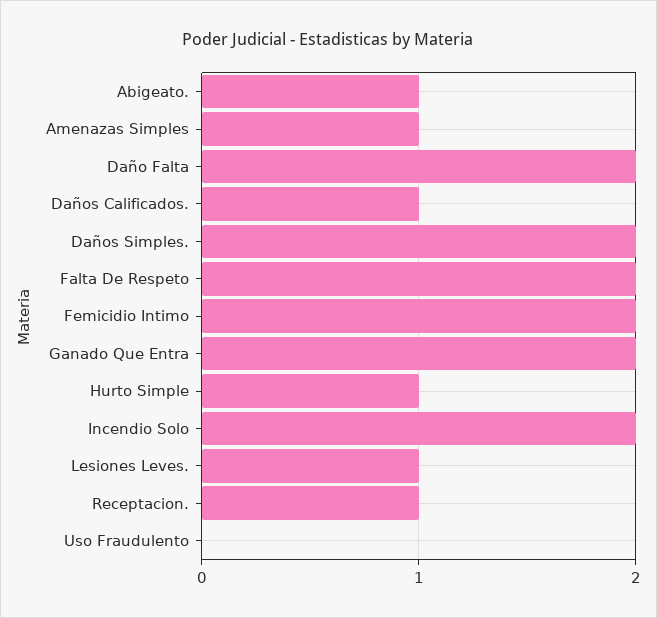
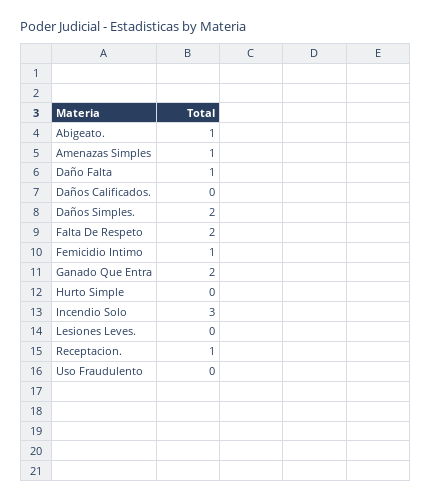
Daño Falta: 2 -> 1
Daños Calificados.: 1 -> 0
Femicidio Intimo: 2 -> 1
Hurto Simple: 1 -> 0
Incendio Solo: 2 -> 3
Lesiones Leves.: 1 -> 0

